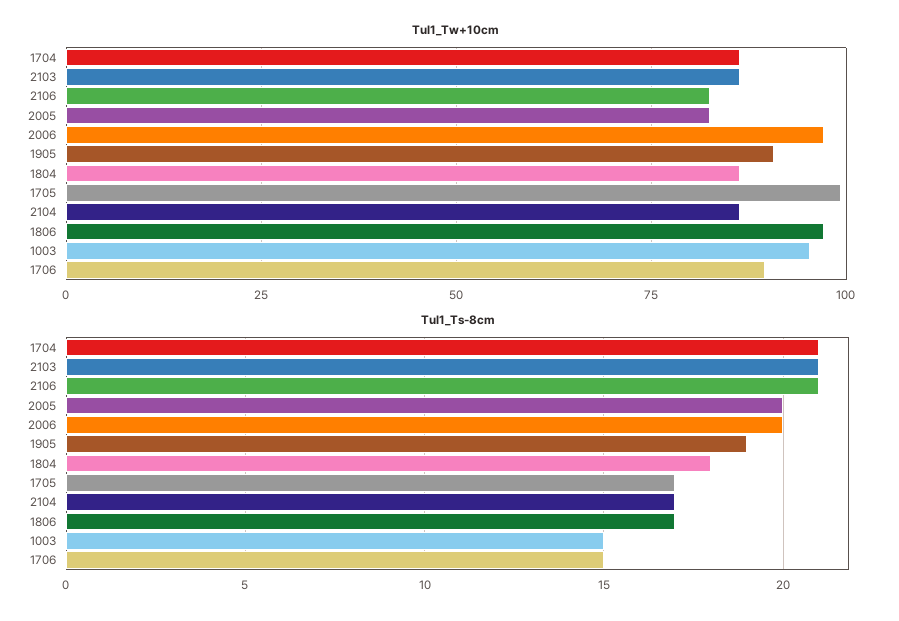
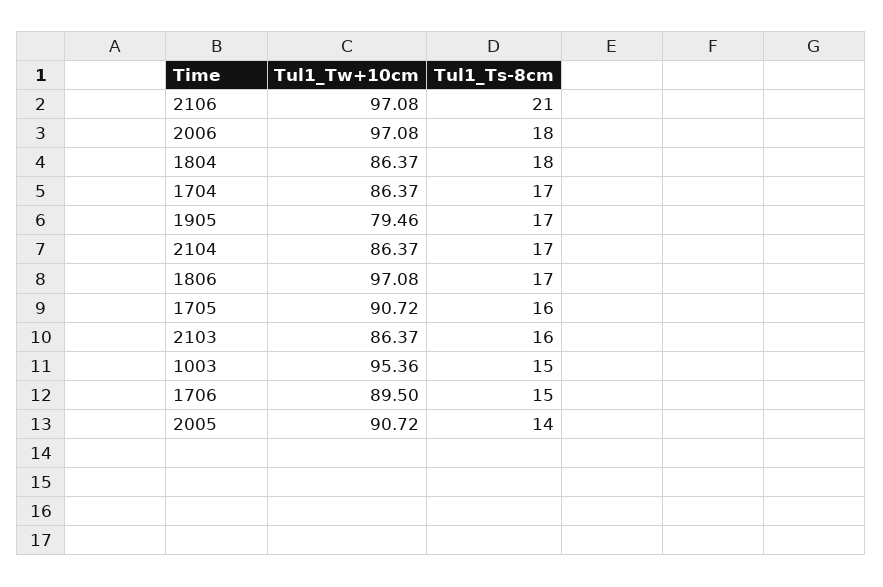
Tul1_Tw+10cm, 2106: 82.5 -> 97.08
Tul1_Tw+10cm, 2005: 82.5 -> 90.72
Tul1_Tw+10cm, 1905: 90 -> 79.46
Tul1_Tw+10cm, 1705: 100 -> 90.72
Tul1_Ts-8cm, 1704: 21 -> 17
Tul1_Ts-8cm, 2103: 21 -> 16
Tul1_Ts-8cm, 2005: 20 -> 14
Tul1_Ts-8cm, 2006: 20 -> 18
Tul1_Ts-8cm, 1905: 19 -> 17
Tul1_Ts-8cm, 1705: 17 -> 16

